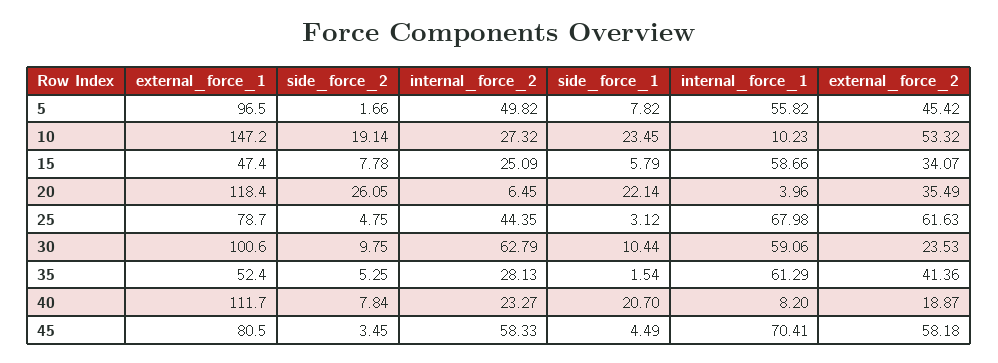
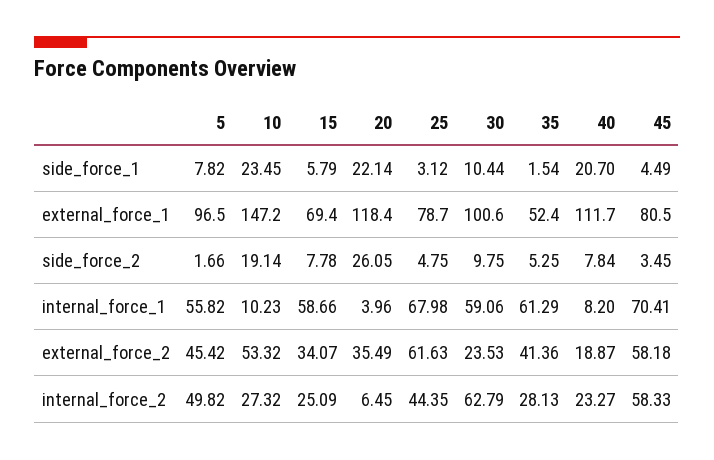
external_force_1, 15: 47.4 -> 69.4

